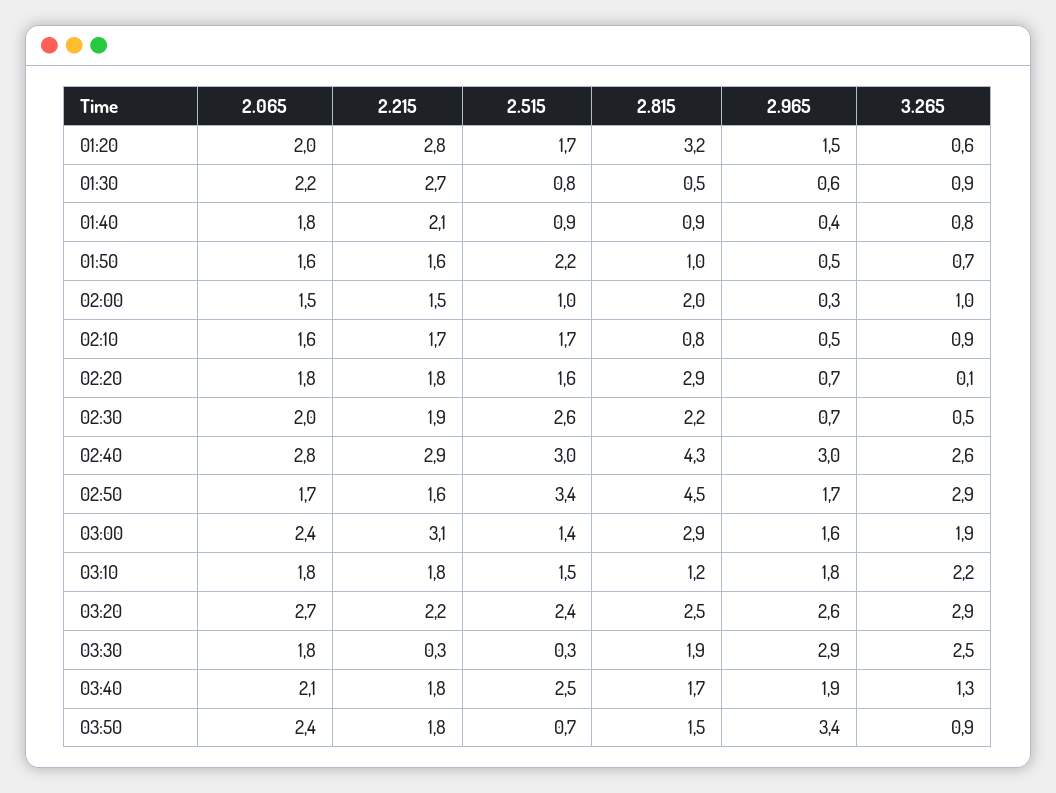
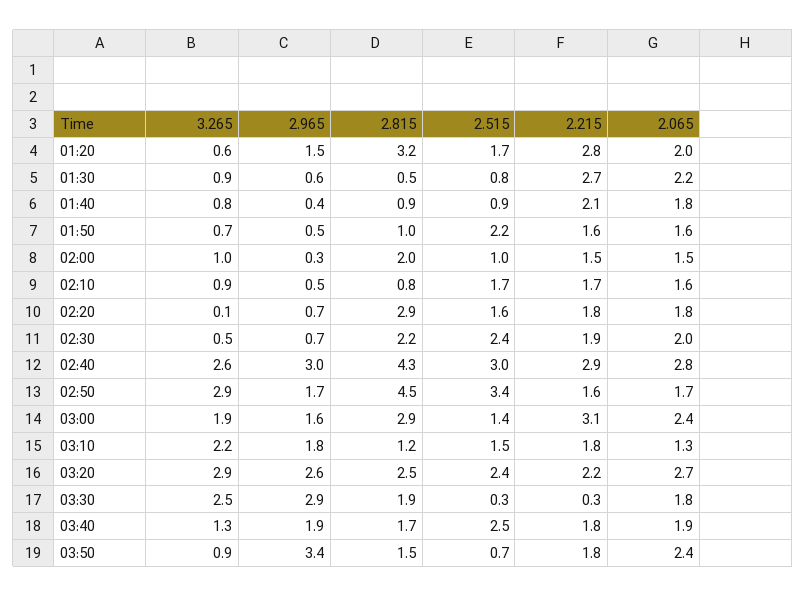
2.515, 02:30: 2.6 -> 2.4
2.065, 03:10: 1.8 -> 1.3
2.065, 03:40: 2.1 -> 1.9

